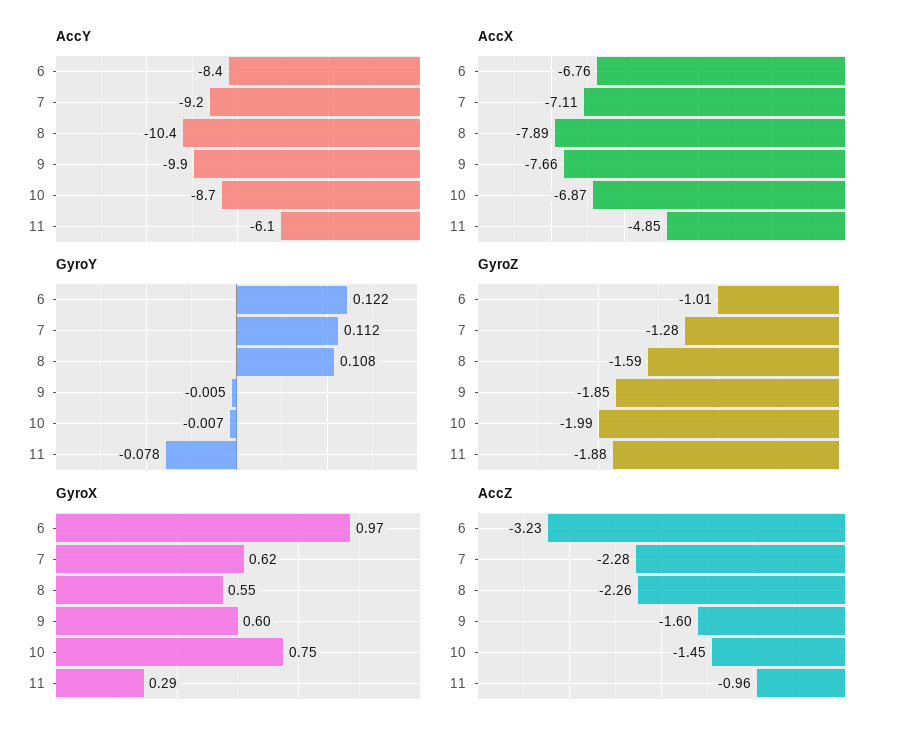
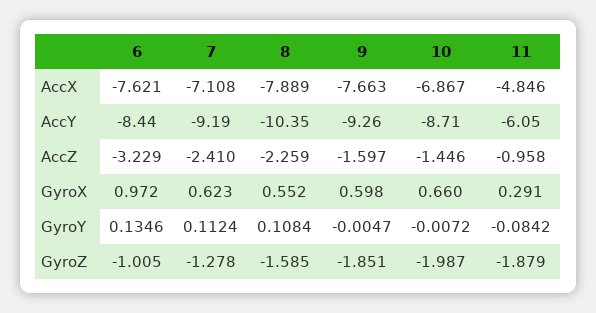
AccY, 9: -9.9 -> -9.26
AccX, 6: -6.76 -> -7.621
GyroY, 6: 0.122 -> 0.1346
GyroY, 11: -0.078 -> -0.0842
GyroX, 10: 0.75 -> 0.66
AccZ, 7: -2.28 -> -2.41

